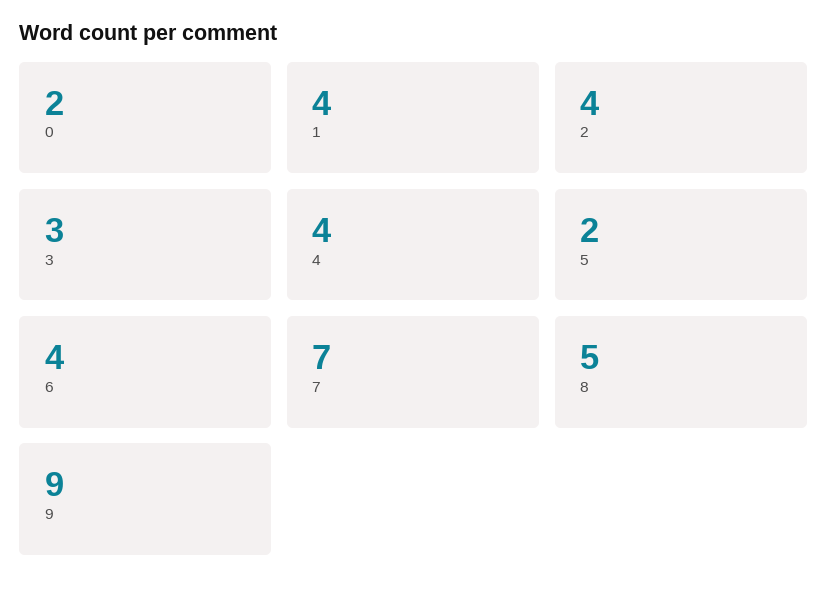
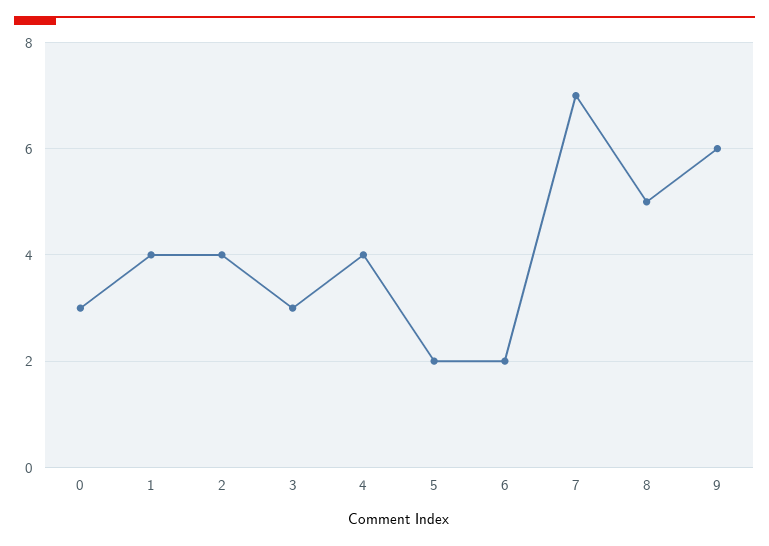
0: 2 -> 3
6: 4 -> 2
9: 9 -> 6

